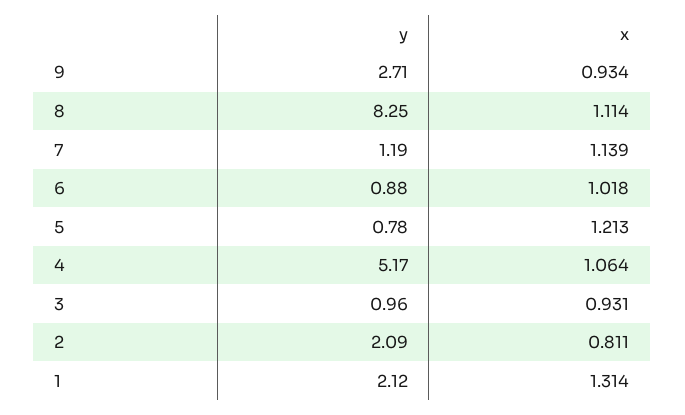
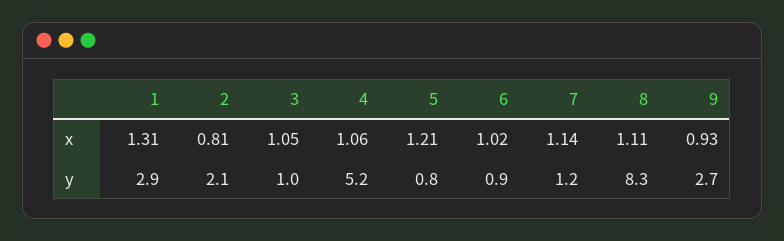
x, 3: 0.931 -> 1.05
y, 1: 2.12 -> 2.9

